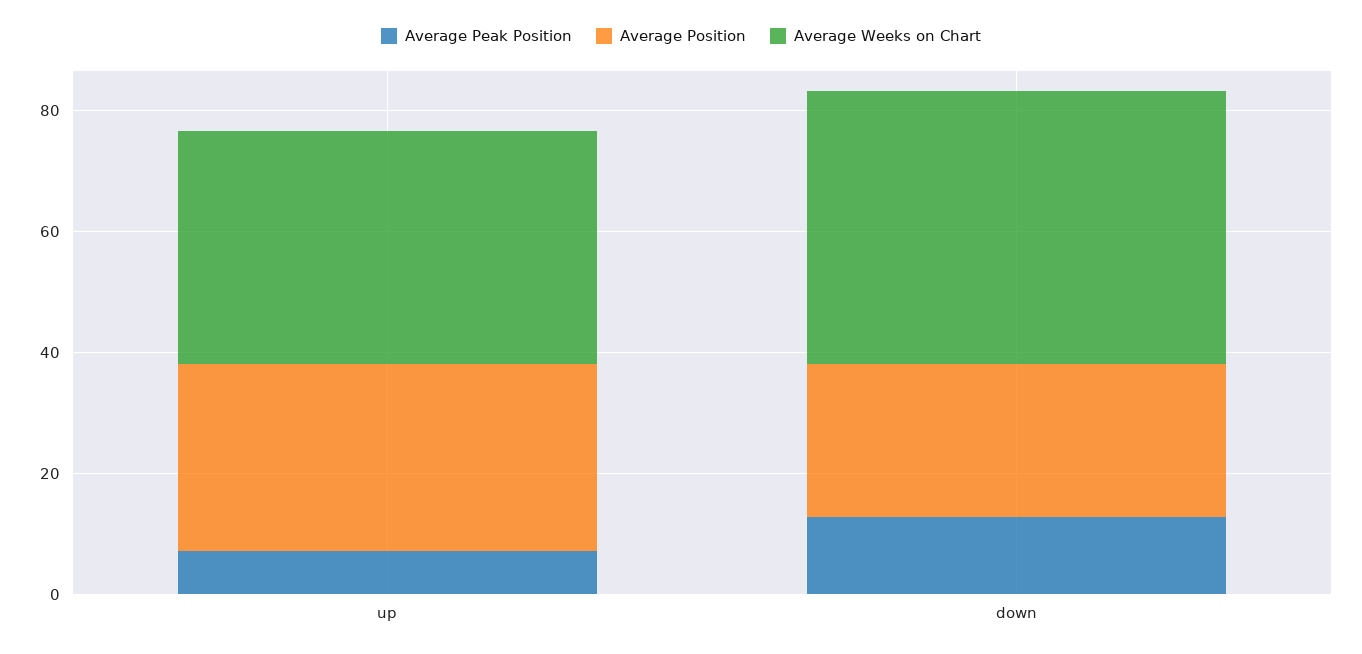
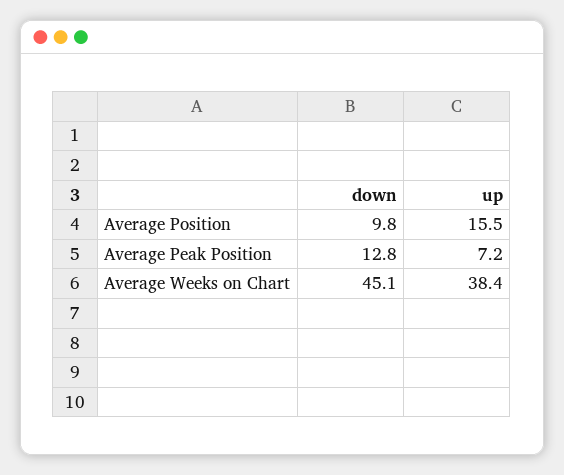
Average Position, up: 30 -> 15.5
Average Position, down: 25 -> 9.8

